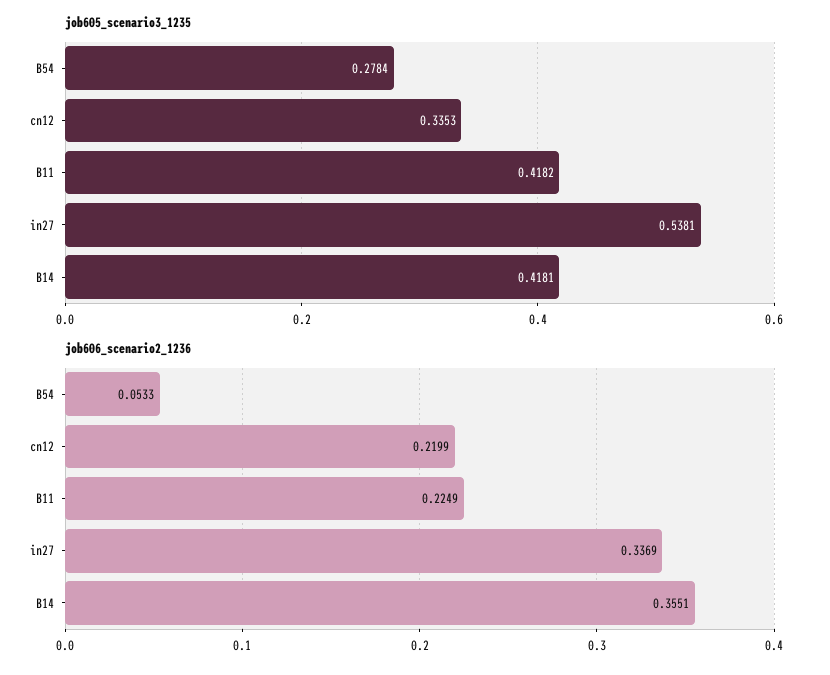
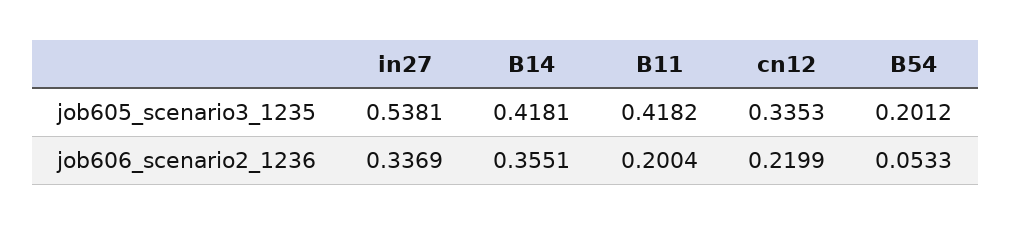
job605_scenario3_1235, B54: 0.2784 -> 0.2012
job606_scenario2_1236, B11: 0.2249 -> 0.2004

